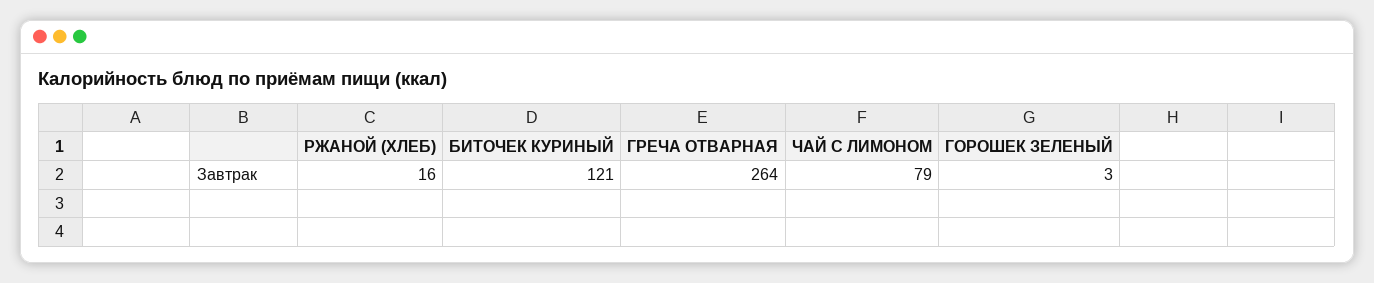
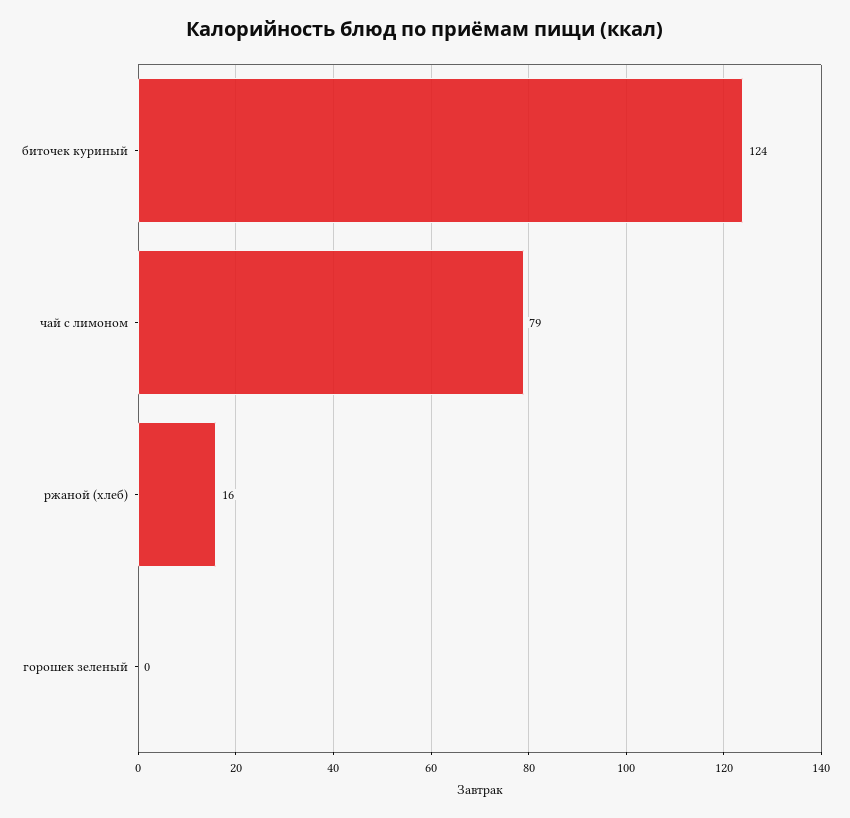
БИТОЧЕК КУРИНЫЙ: 121 -> 124
ГРЕЧА ОТВАРНАЯ: 264 -> none
ГОРОШЕК ЗЕЛЕНЫЙ: 3 -> 0

